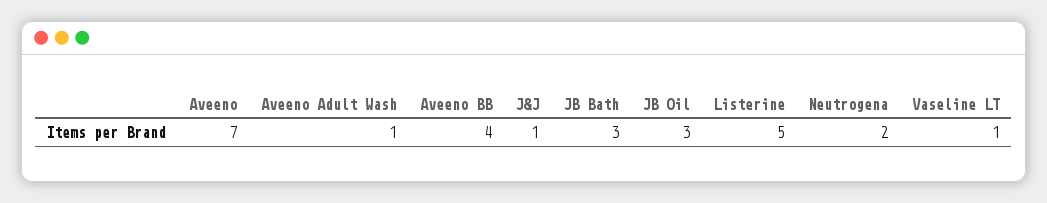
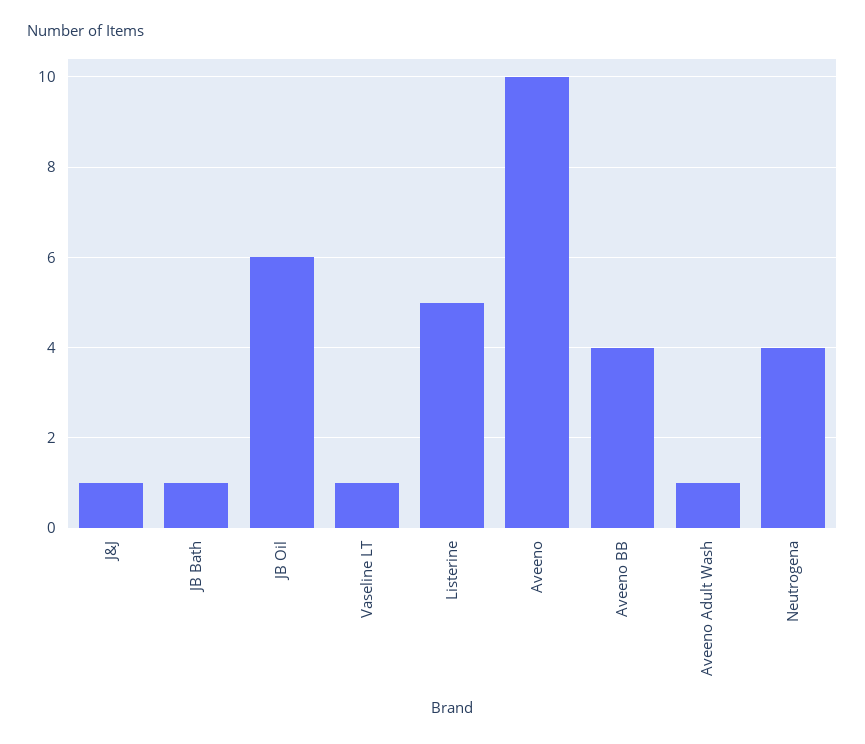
Aveeno: 7 -> 10
JB Bath: 3 -> 1
JB Oil: 3 -> 6
Neutrogena: 2 -> 4

